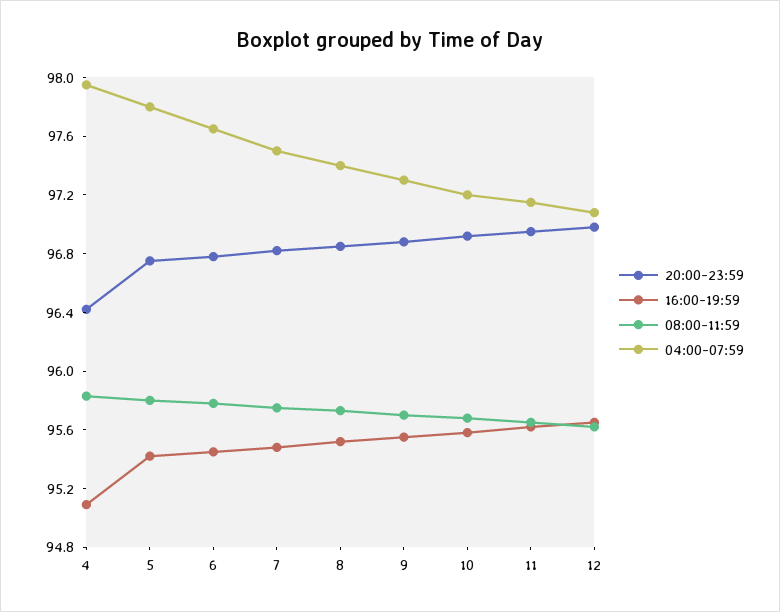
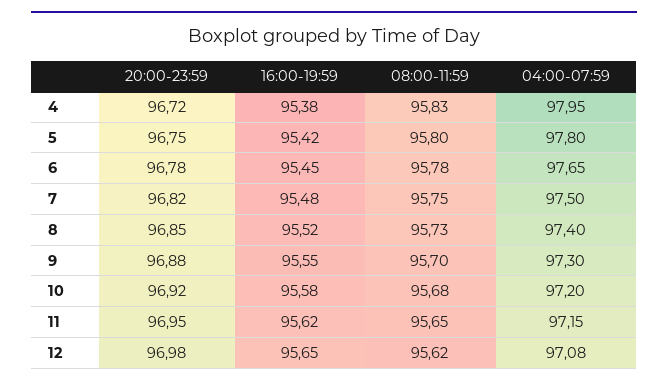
20:00-23:59, 4: 96.4 -> 96.72
16:00-19:59, 4: 95.1 -> 95.38

